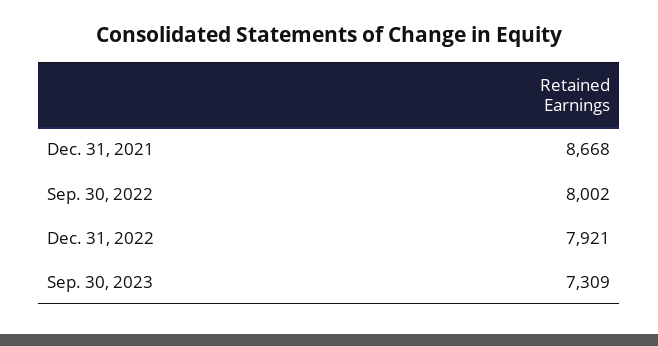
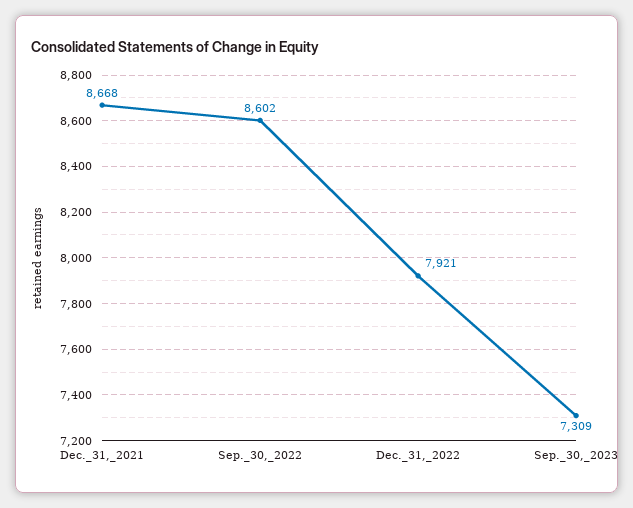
Sep. 30, 2022: 8002 -> 8602

